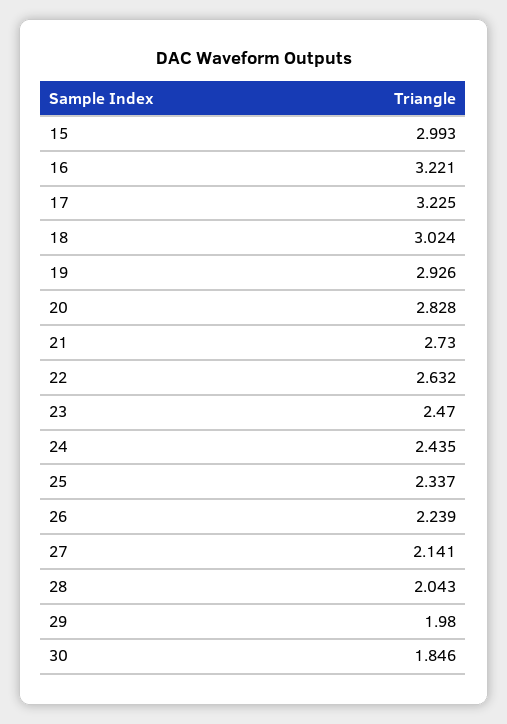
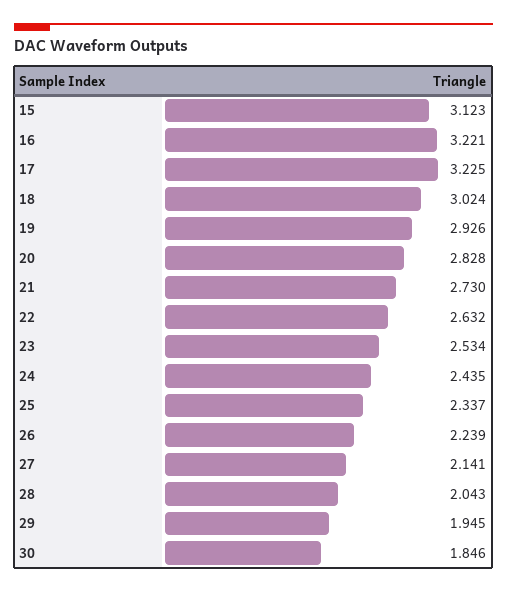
15: 2.993 -> 3.123
23: 2.47 -> 2.534
29: 1.98 -> 1.945

